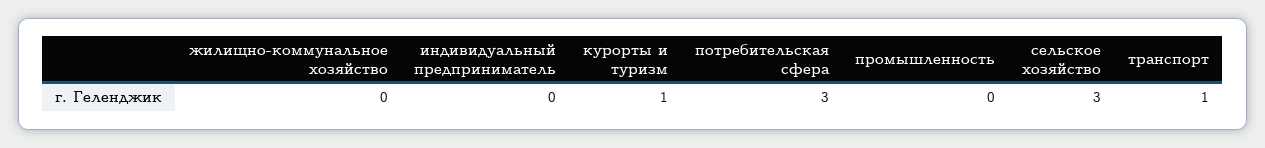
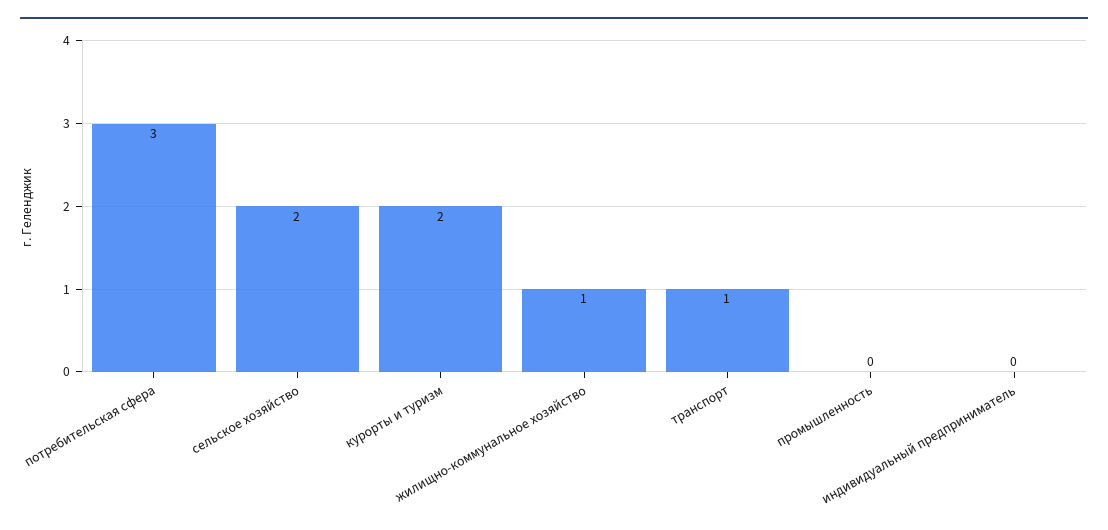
жилищно-коммунальное хозяйство: 0 -> 1
курорты и туризм: 1 -> 2
сельское хозяйство: 3 -> 2

